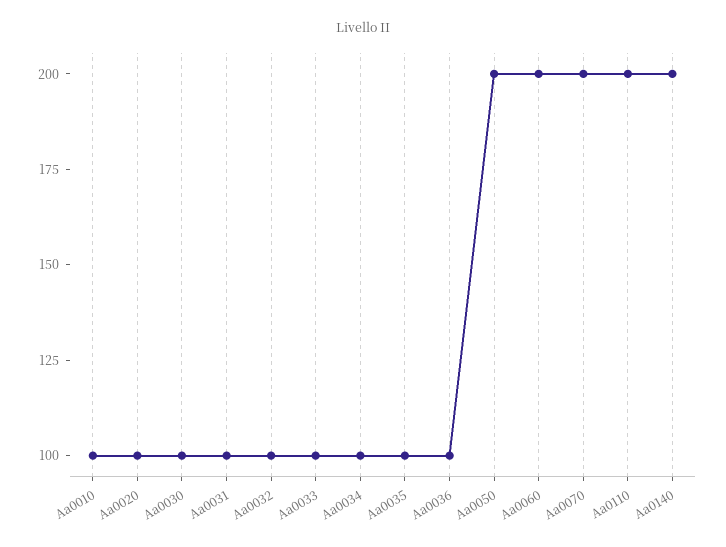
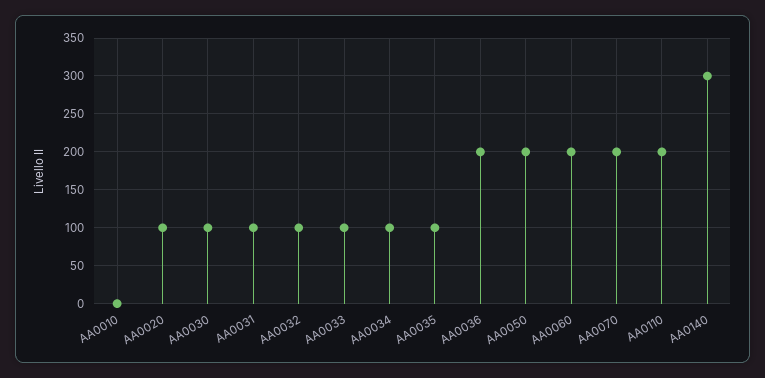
Aa0010: 100 -> 0
Aa0036: 100 -> 200
Aa0140: 200 -> 300

